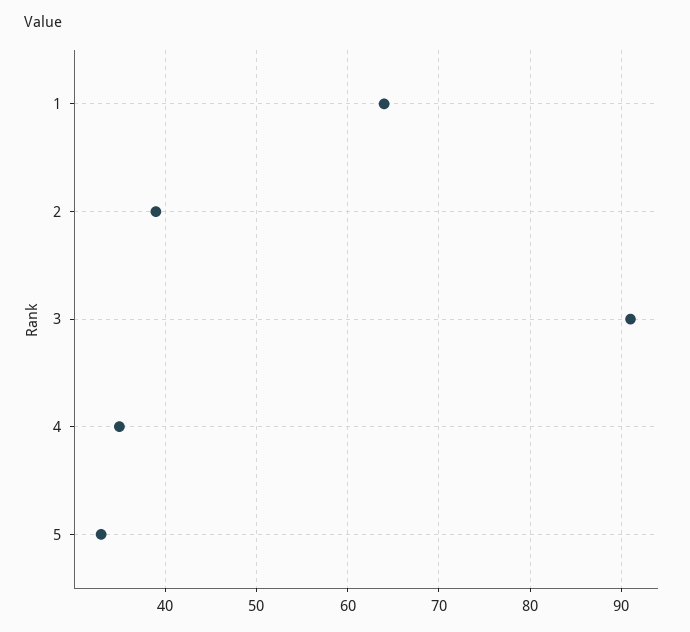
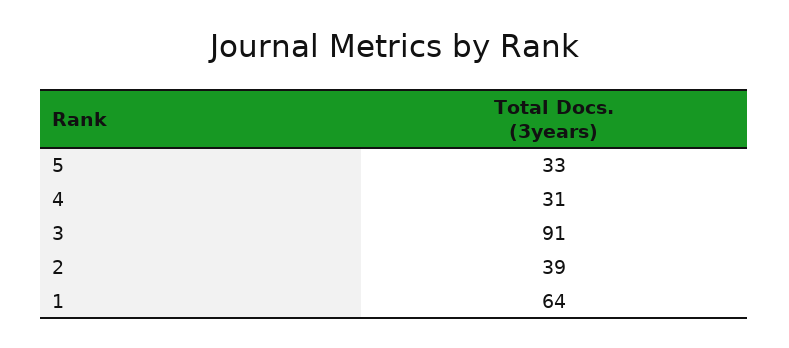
4: 35 -> 31

